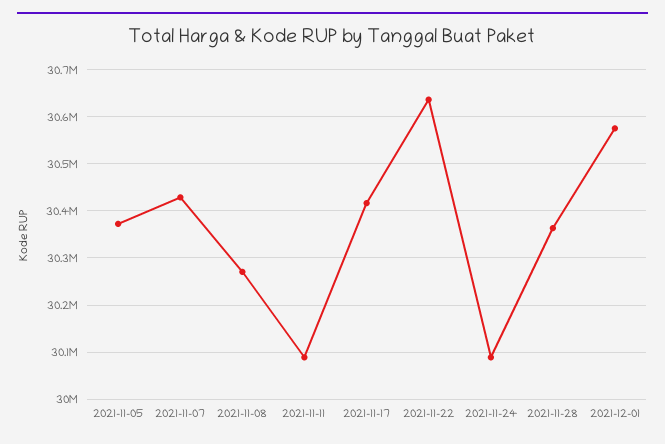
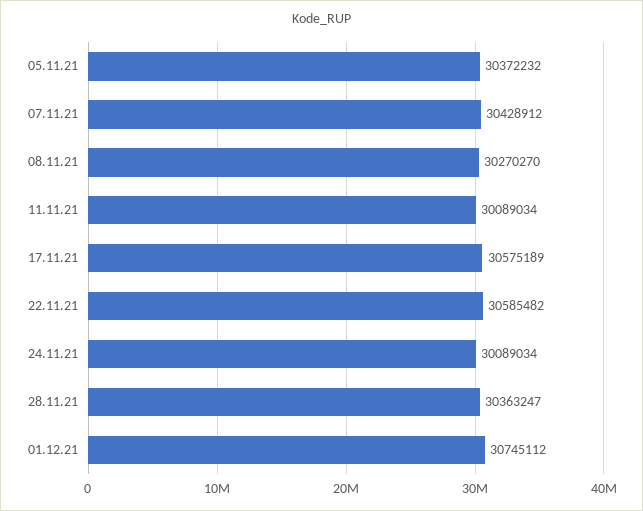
2021-11-17: 30420000 -> 30575189
2021-11-22: 30640000 -> 30585482
2021-12-01: 30580000 -> 30745112

